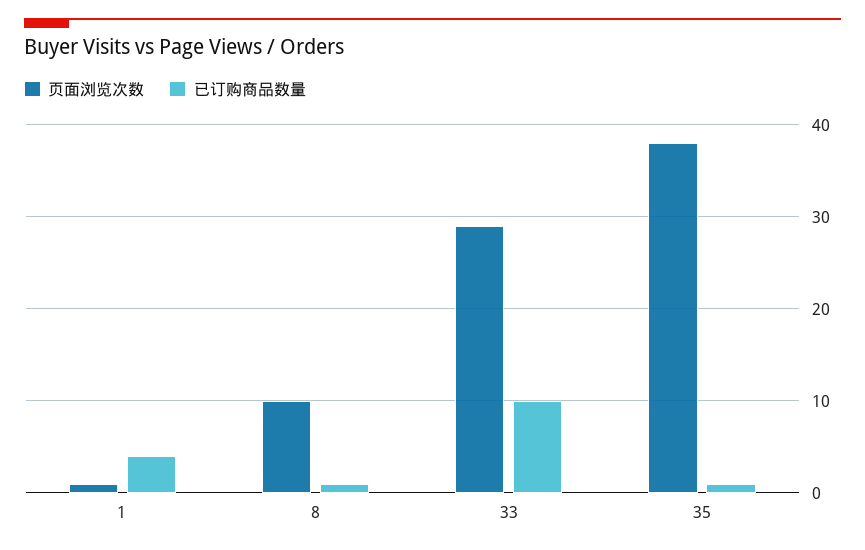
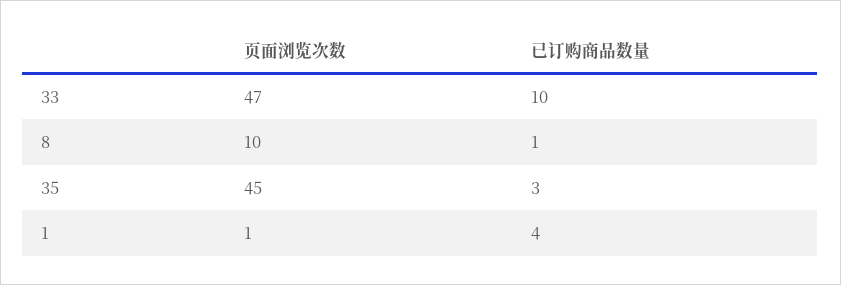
页面浏览次数, 33: 29 -> 47
页面浏览次数, 35: 38 -> 45
已订购商品数量, 35: 1 -> 3

